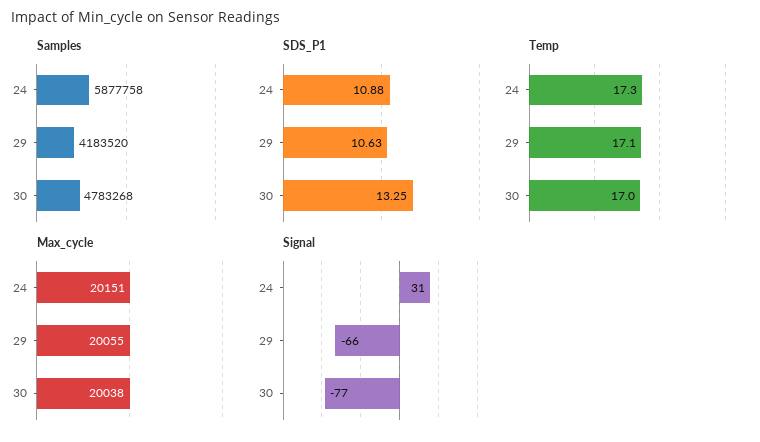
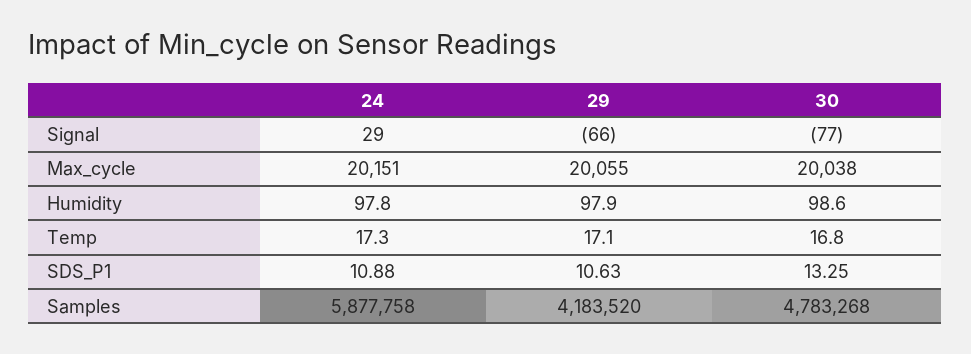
Temp, 30: 17 -> 16.8
Signal, 24: 31 -> 29
Humidity, 24: none -> 97.8
Humidity, 29: none -> 97.9
Humidity, 30: none -> 98.6

